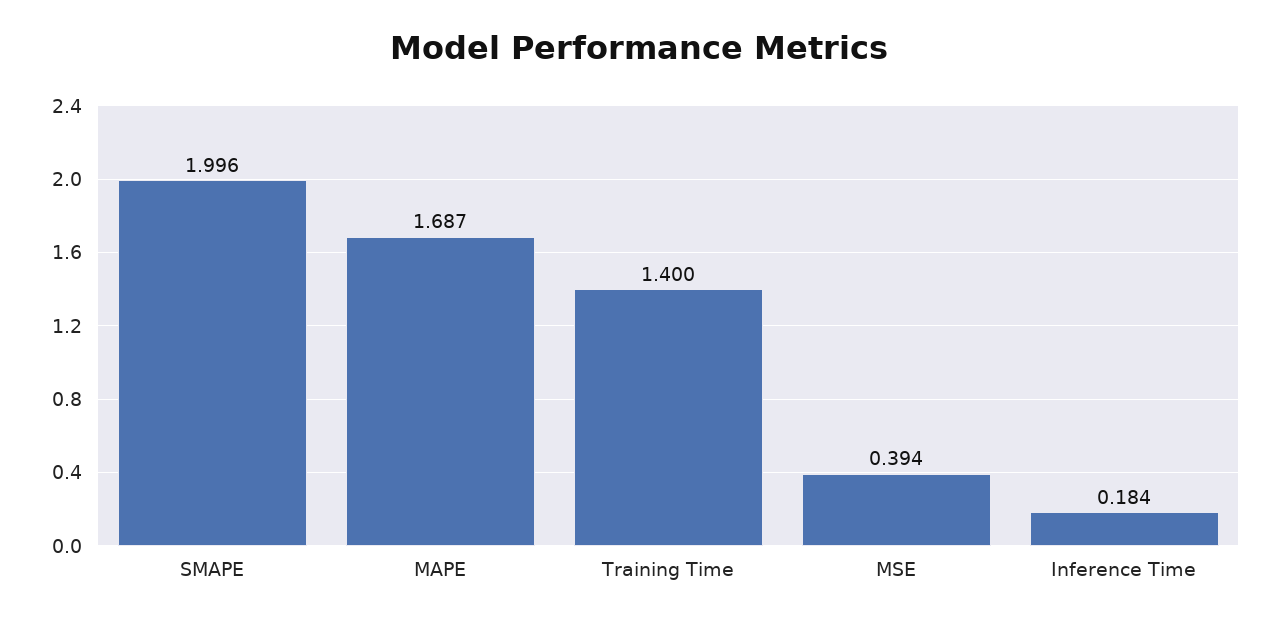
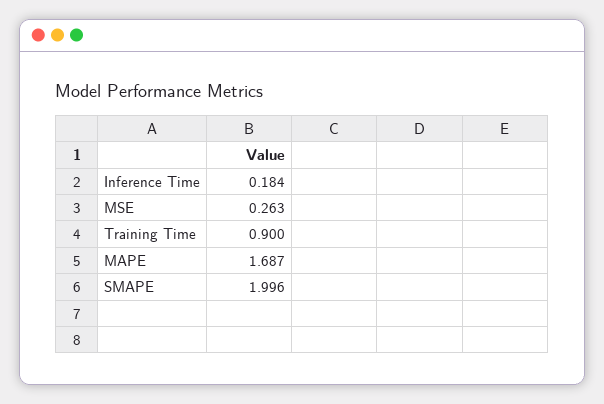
Training Time: 1.4 -> 0.9
MSE: 0.394 -> 0.263

